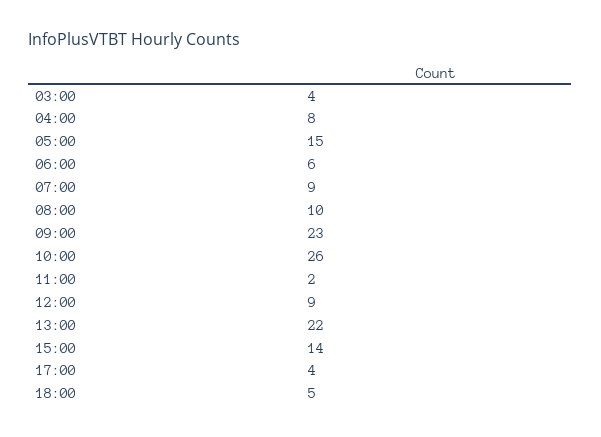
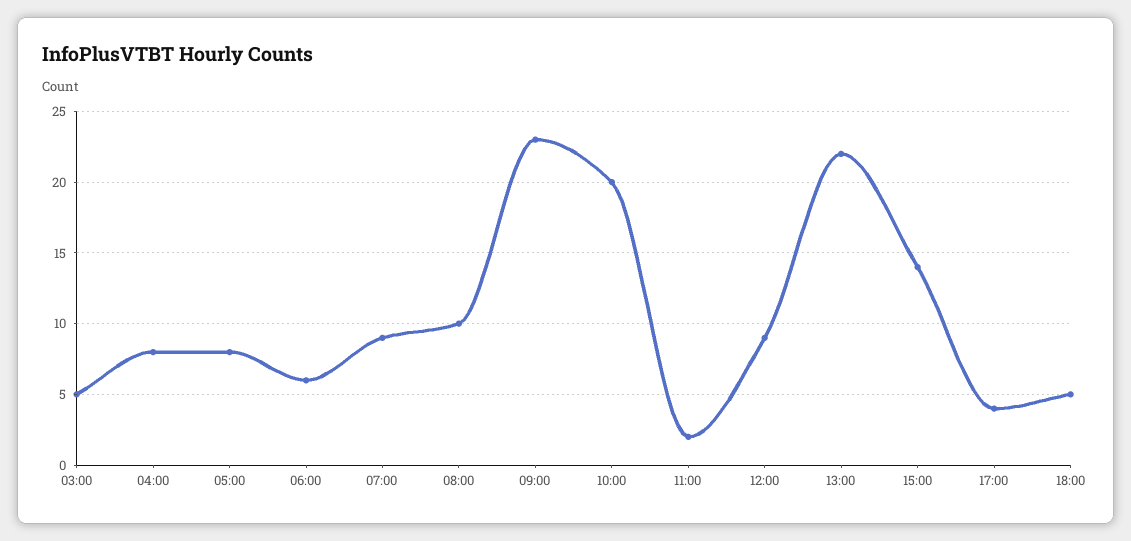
03:00: 4 -> 5
05:00: 15 -> 8
10:00: 26 -> 20

